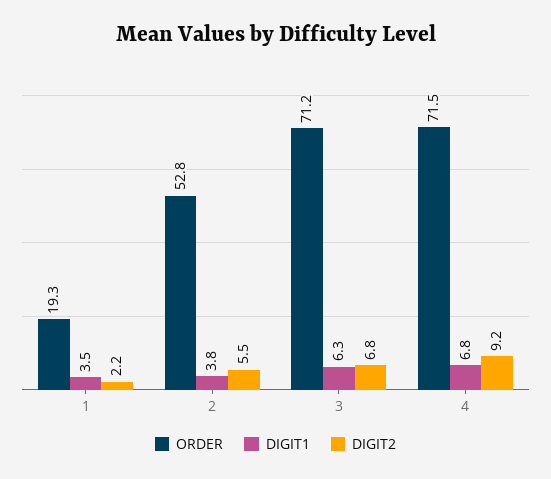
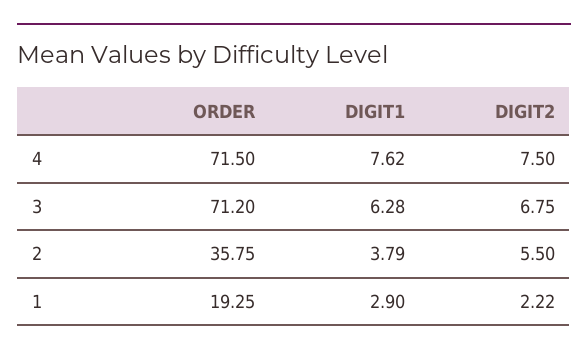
DIGIT1, 1: 3.5 -> 2.9
ORDER, 2: 52.8 -> 35.75
DIGIT1, 4: 6.8 -> 7.62
DIGIT2, 4: 9.2 -> 7.5

